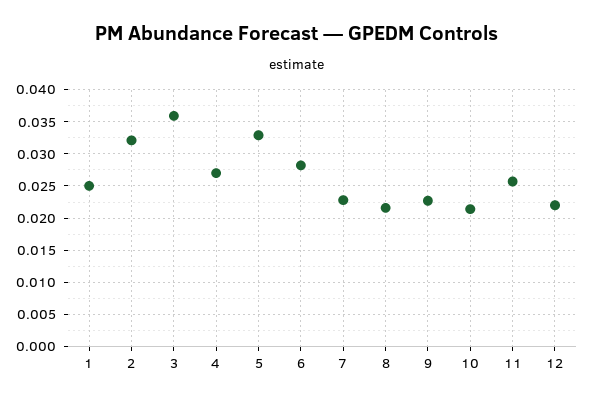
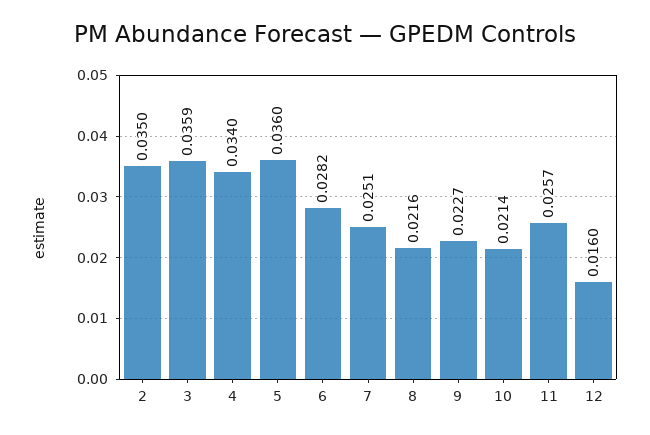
1: 0.025 -> none
2: 0.032 -> 0.035
4: 0.027 -> 0.034
5: 0.033 -> 0.036
7: 0.023 -> 0.0251
12: 0.022 -> 0.016

